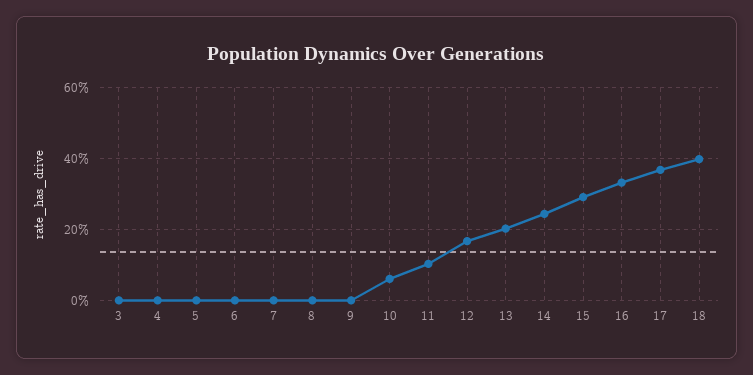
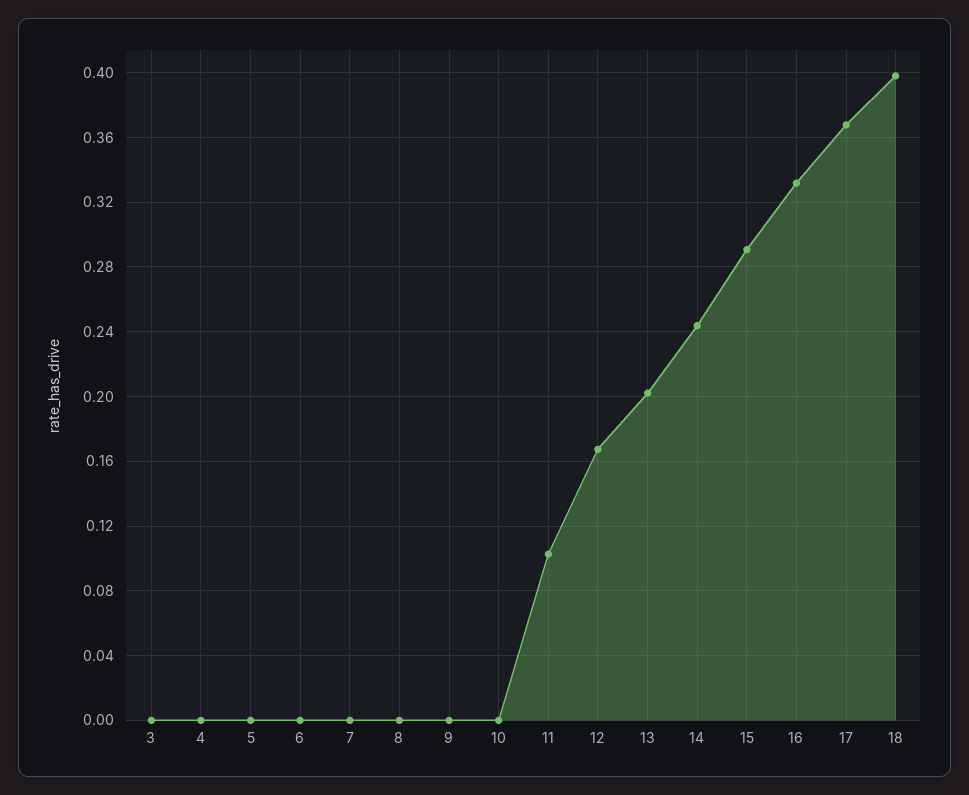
10: 0.06 -> 0

